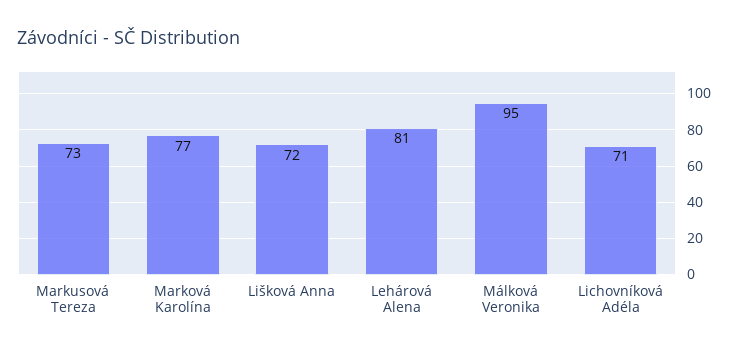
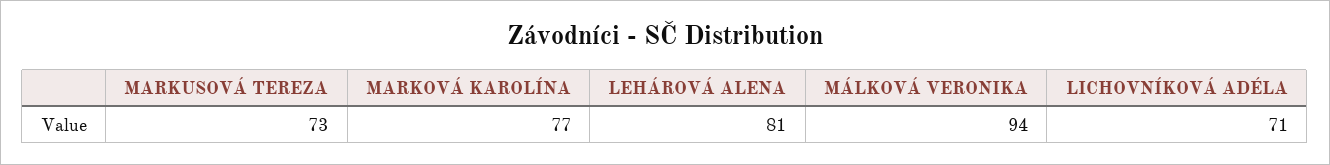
Lišková Anna: 72 -> none
Málková Veronika: 95 -> 94

